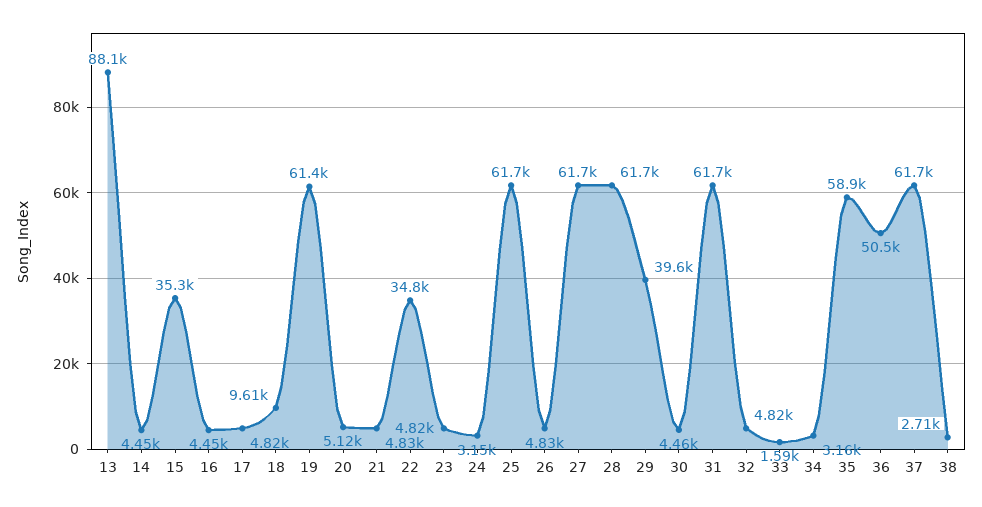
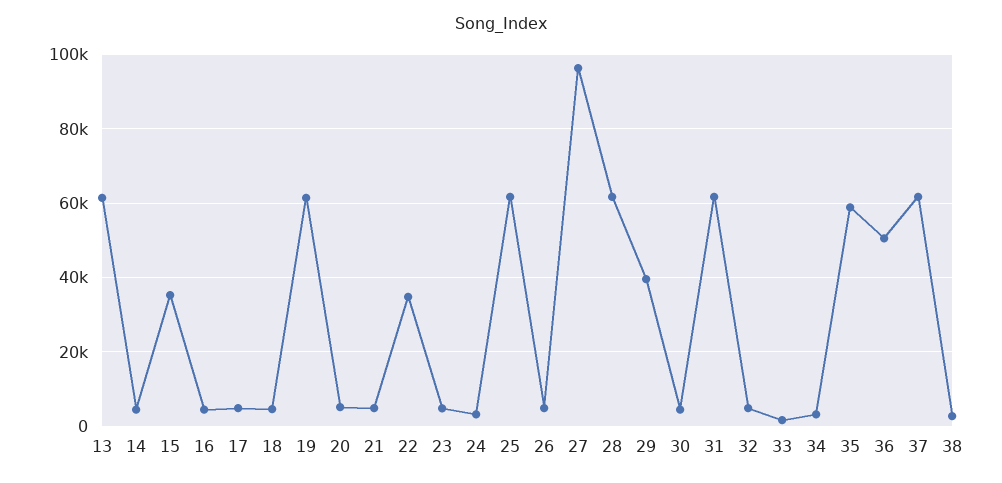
13: 88100 -> 62000
18: 9610 -> 4000
27: 61700 -> 96000

